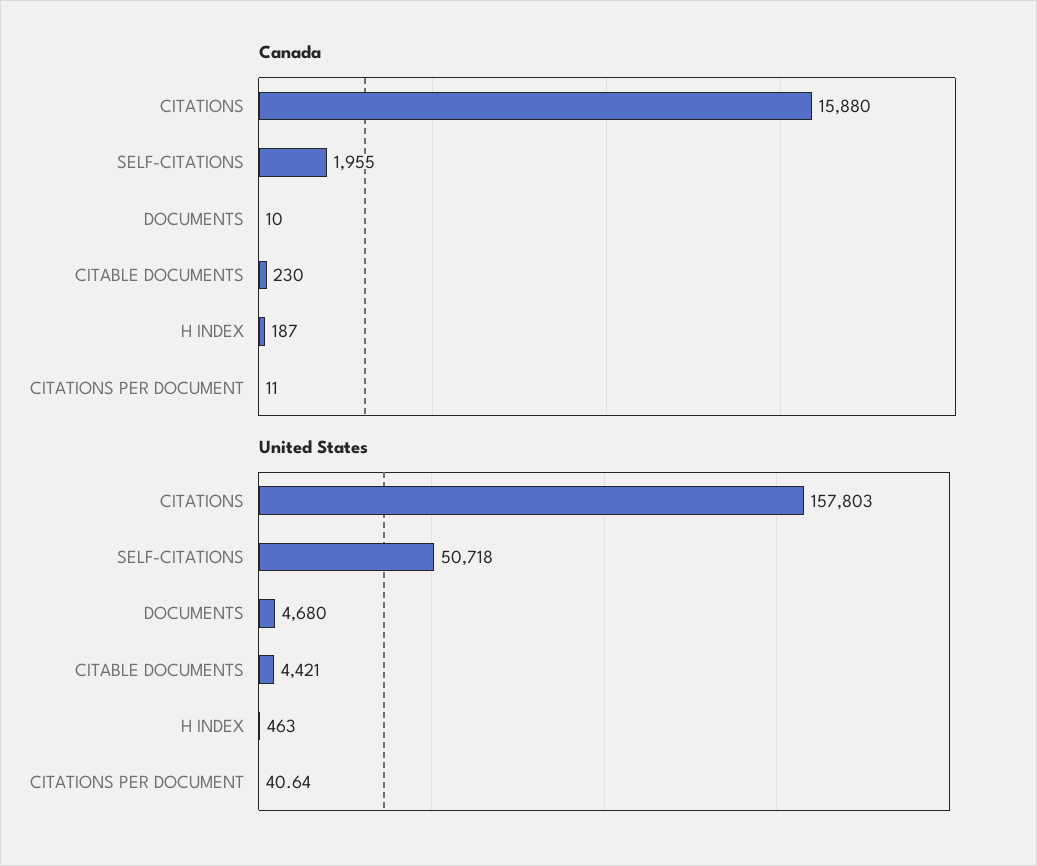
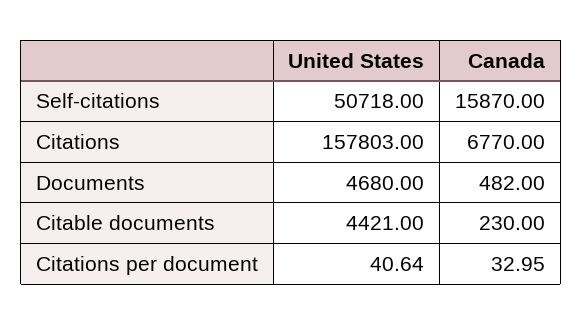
Canada, CITATIONS: 15880 -> 6770
Canada, SELF-CITATIONS: 1955 -> 15870
Canada, DOCUMENTS: 10 -> 482
Canada, H INDEX: 187 -> none
Canada, CITATIONS PER DOCUMENT: 11 -> 32.95
United States, H INDEX: 463 -> none

